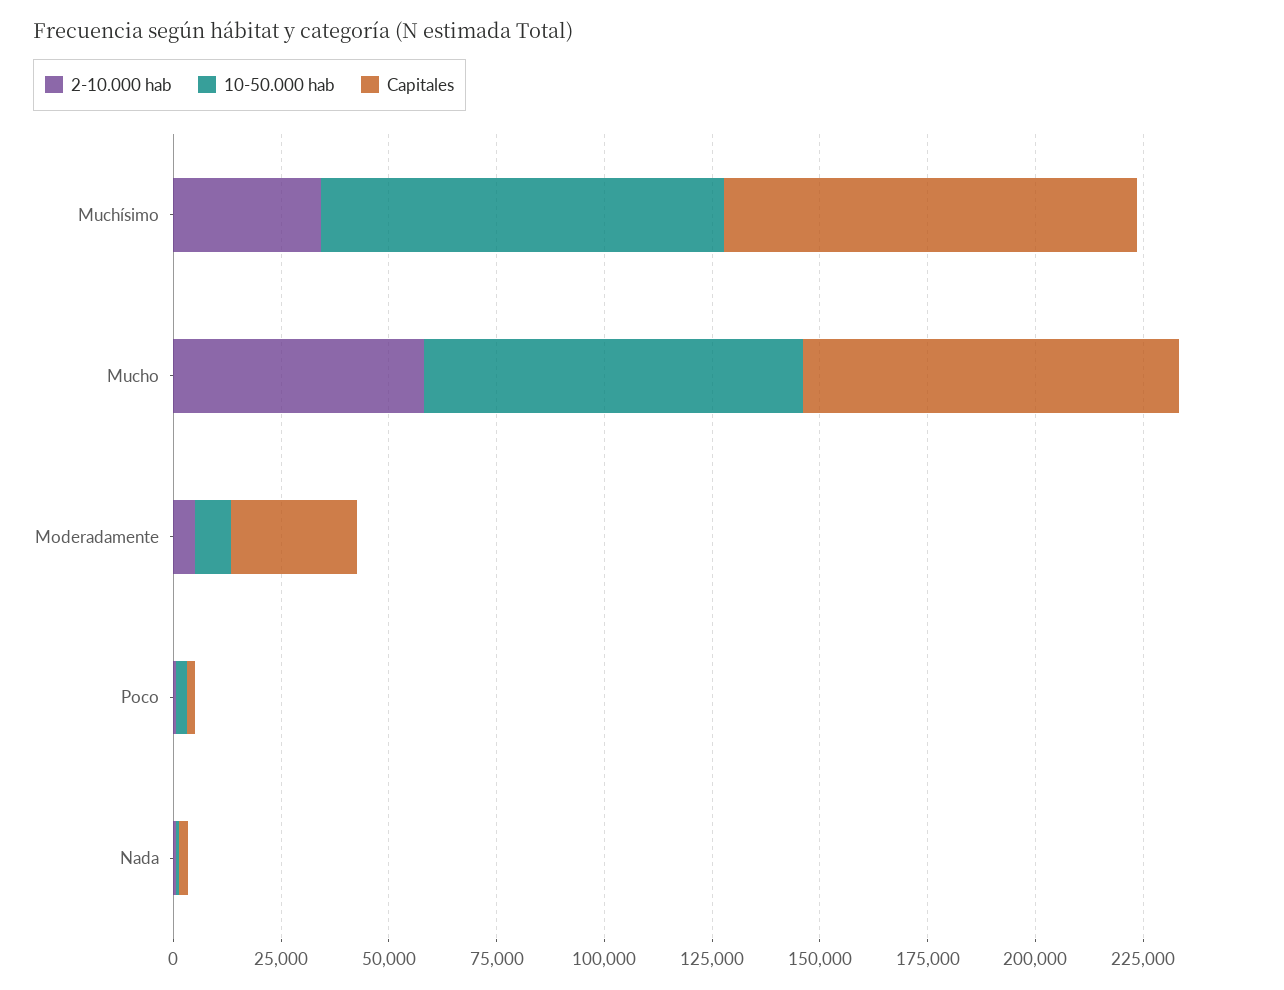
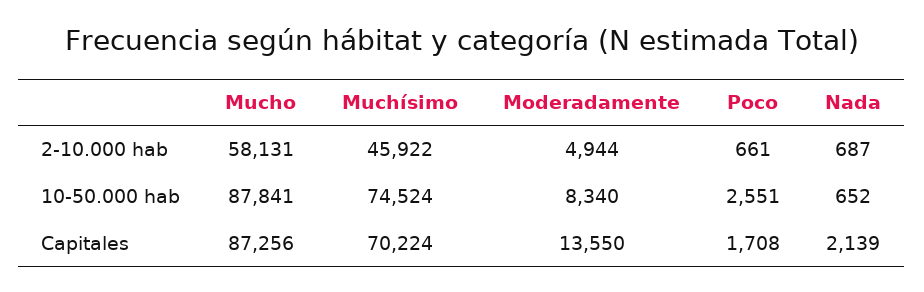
2-10.000 hab, Muchísimo: 35000 -> 45922
10-50.000 hab, Muchísimo: 95000 -> 74524
Capitales, Muchísimo: 95000 -> 70224
Capitales, Moderadamente: 30000 -> 13550

